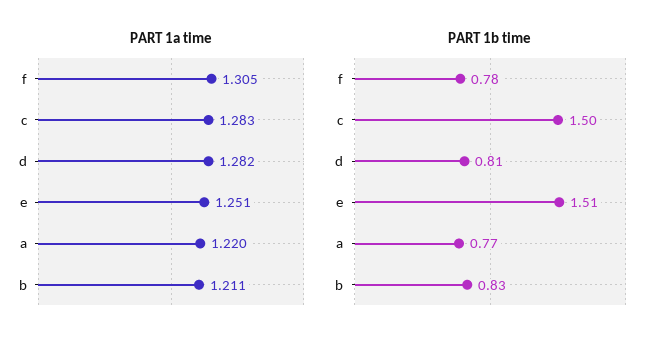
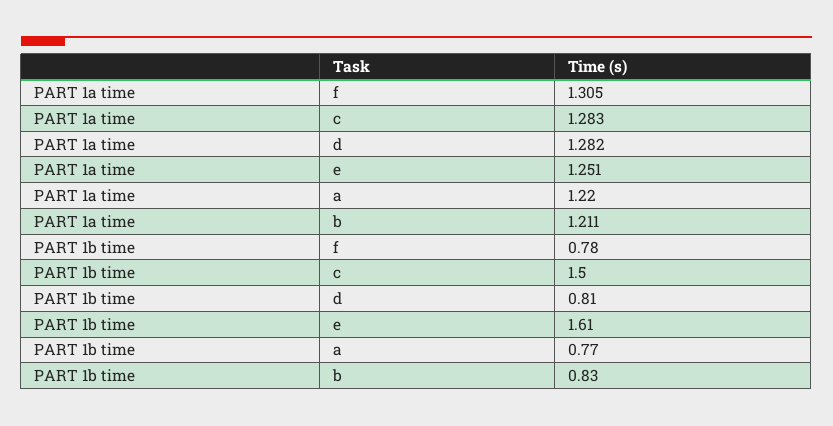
PART 1b time, e: 1.51 -> 1.61

